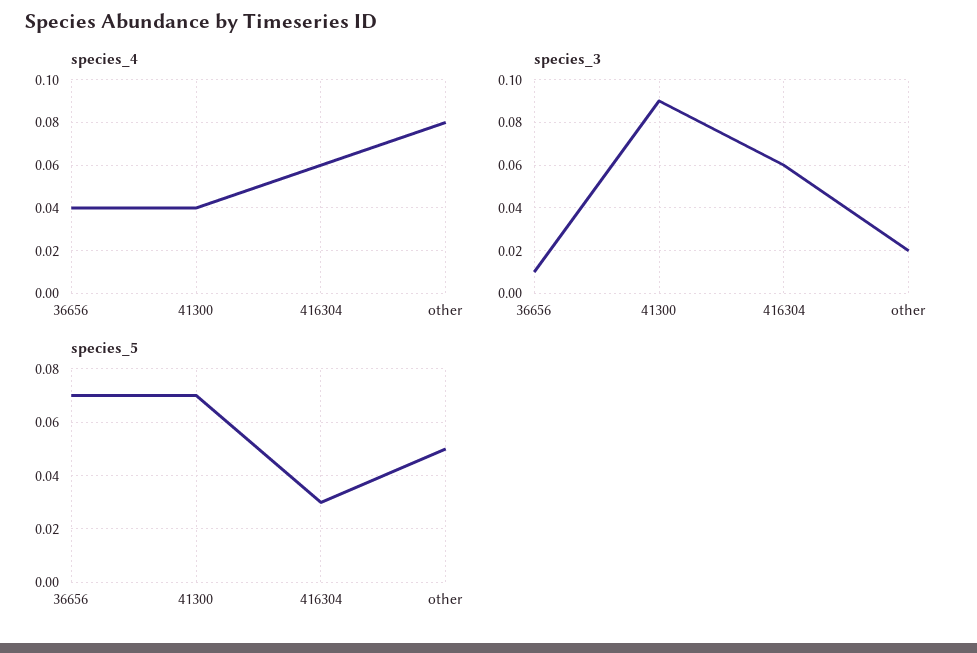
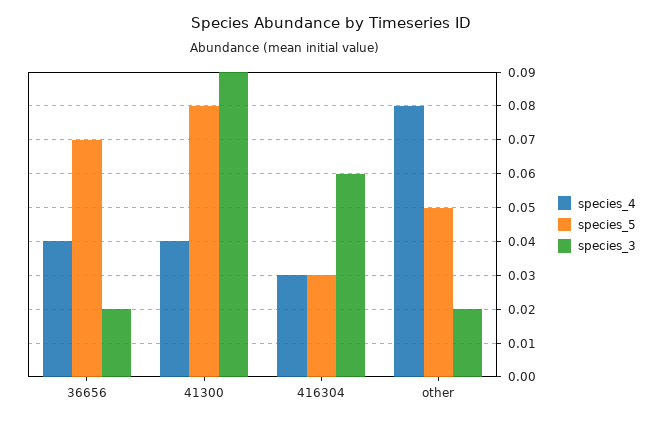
species_4, 416304: 0.06 -> 0.03
species_3, 36656: 0.01 -> 0.02
species_5, 41300: 0.07 -> 0.08

